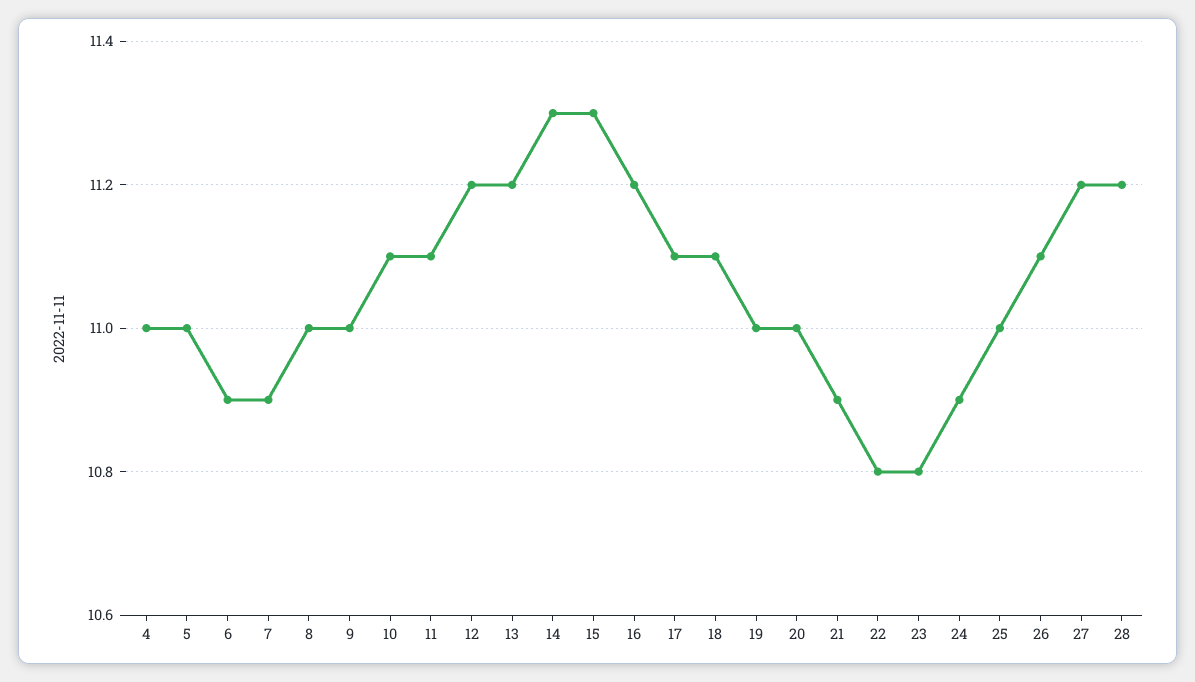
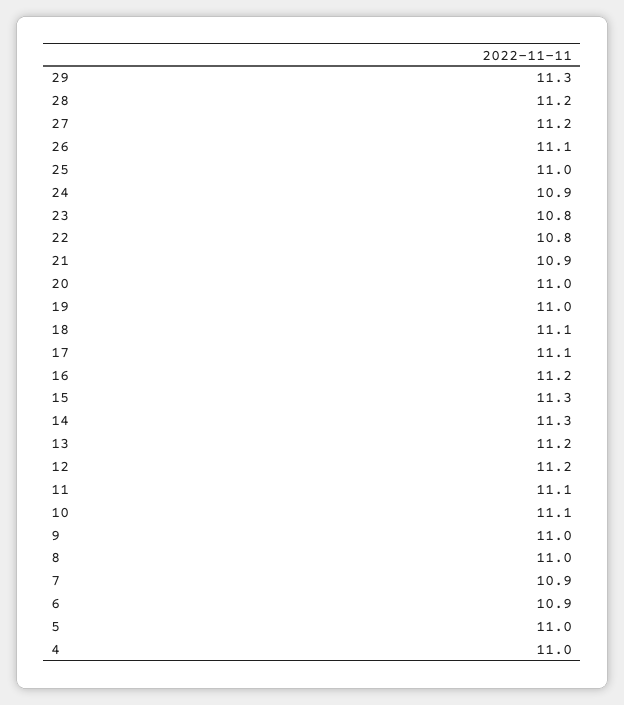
29: none -> 11.3

